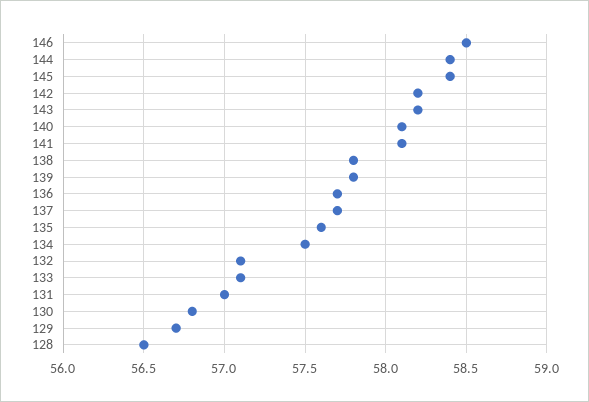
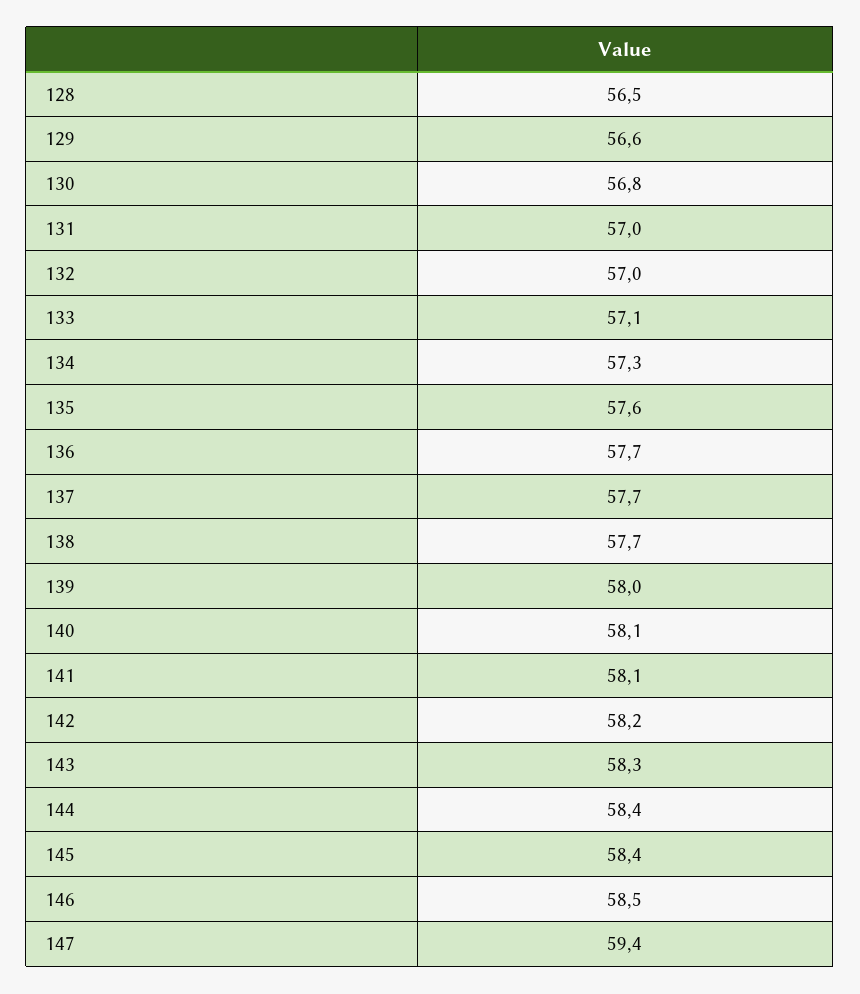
143: 58.2 -> 58.3
138: 57.8 -> 57.7
139: 57.8 -> 58
134: 57.5 -> 57.3
132: 57.1 -> 57
129: 56.7 -> 56.6
147: none -> 59.4

